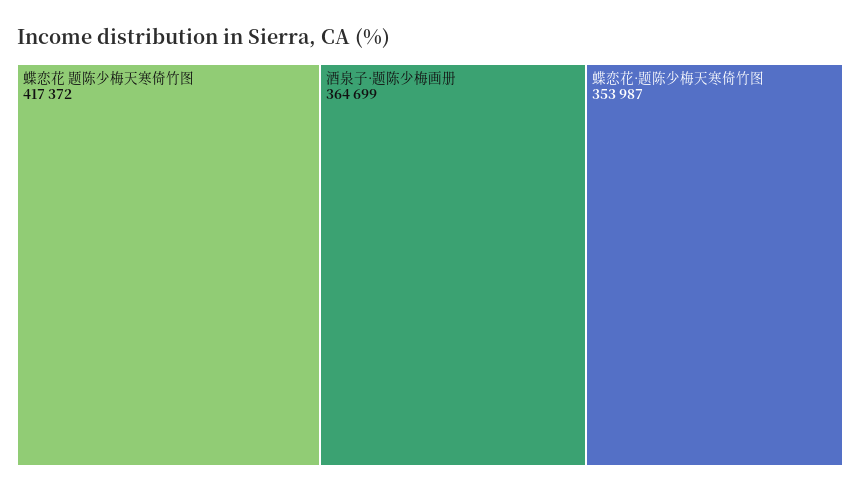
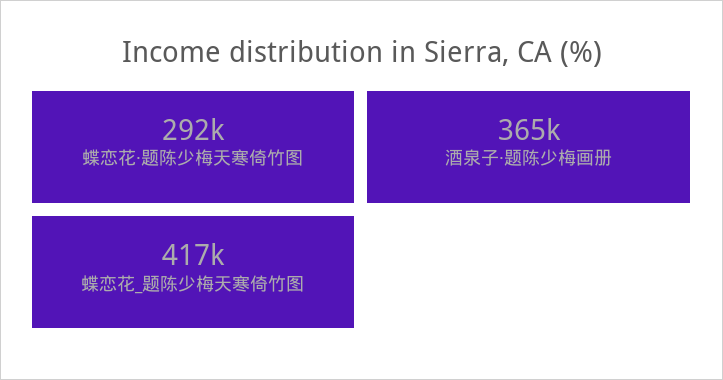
蝶恋花·题陈少梅天寒倚竹图: 353987 -> 292000

